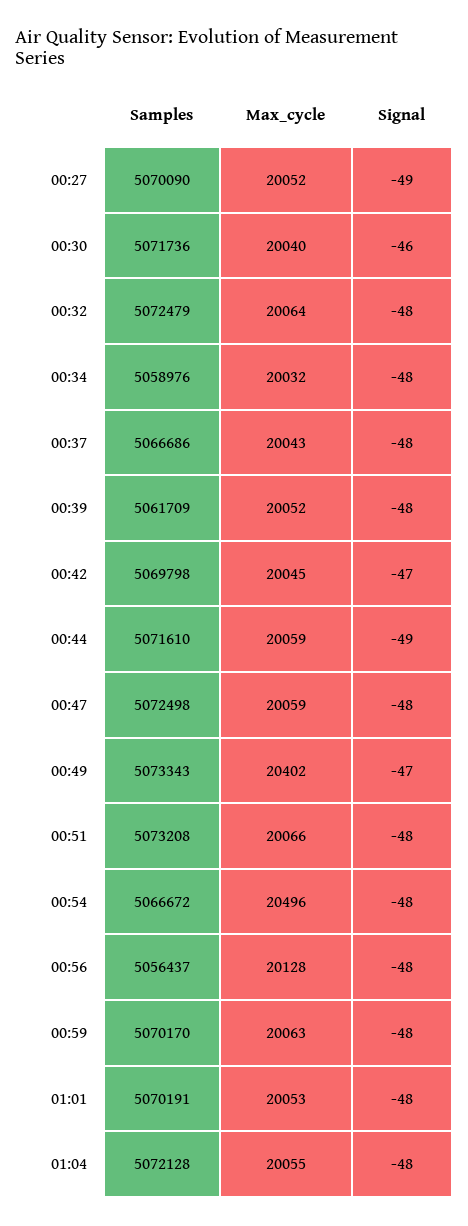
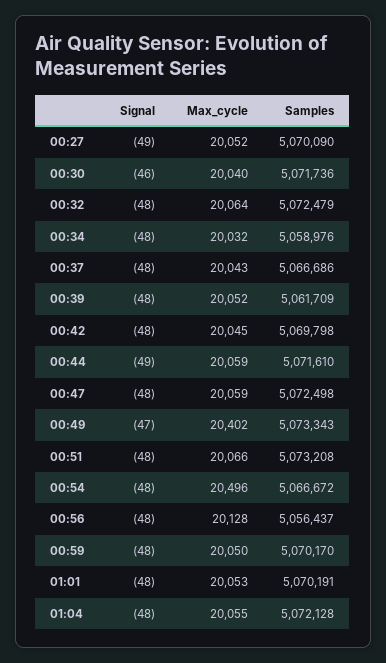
Signal, 00:42: -47 -> -48
Max_cycle, 00:59: 20063 -> 20050

